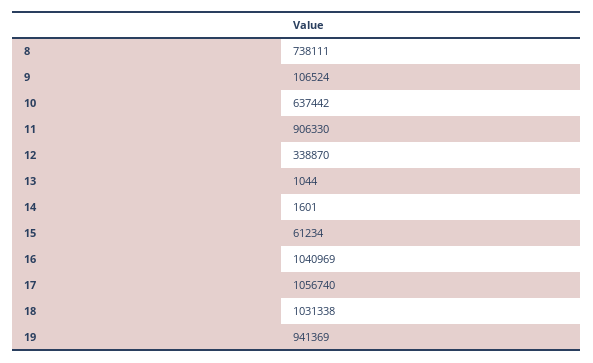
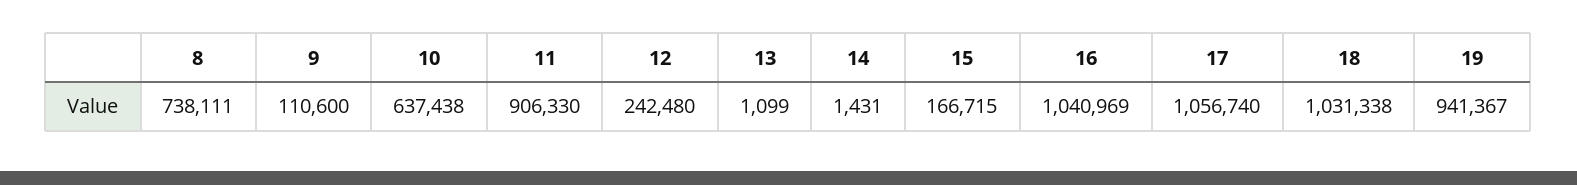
9: 106524 -> 110600
10: 637442 -> 637438
12: 338870 -> 242480
13: 1044 -> 1099
14: 1601 -> 1431
15: 61234 -> 166715
19: 941369 -> 941367

